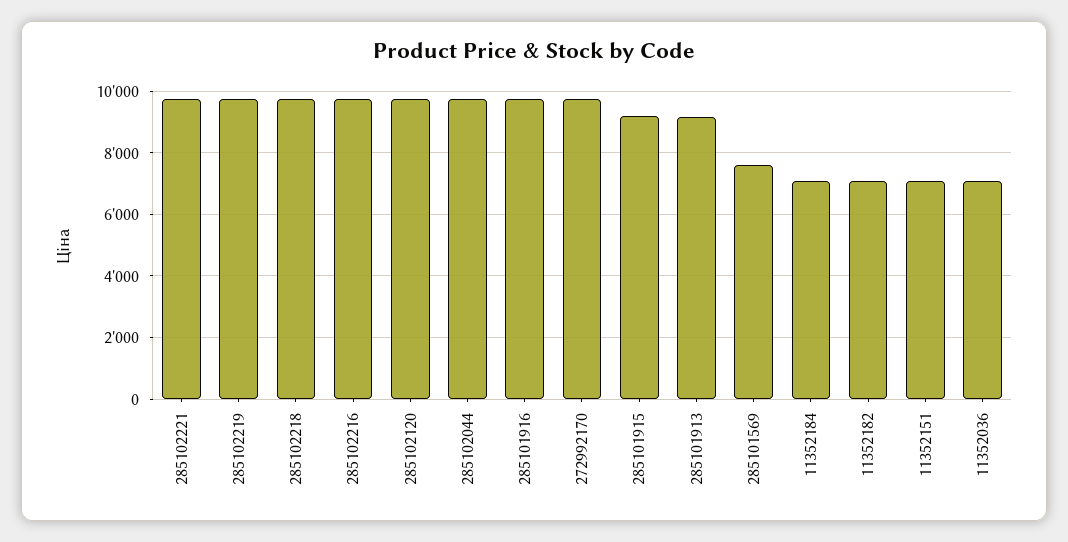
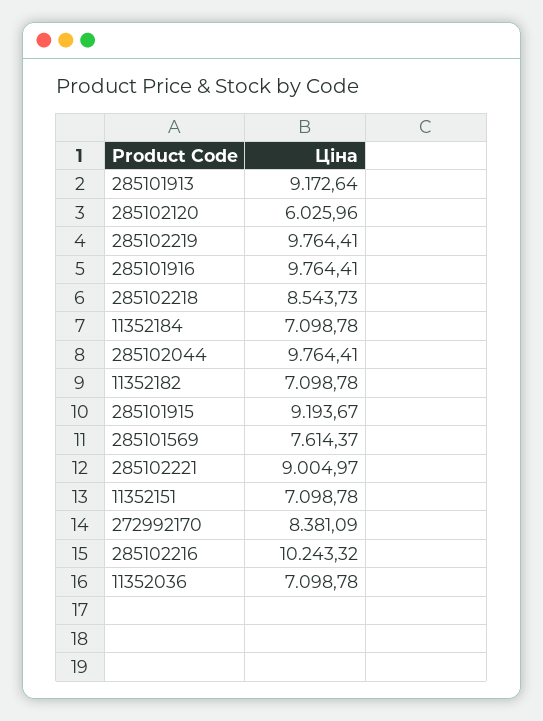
285102221: 9800 -> 9004.97
285102218: 9800 -> 8543.73
285102216: 9800 -> 10243.32
285102120: 9800 -> 6025.96
272992170: 9800 -> 8381.09

